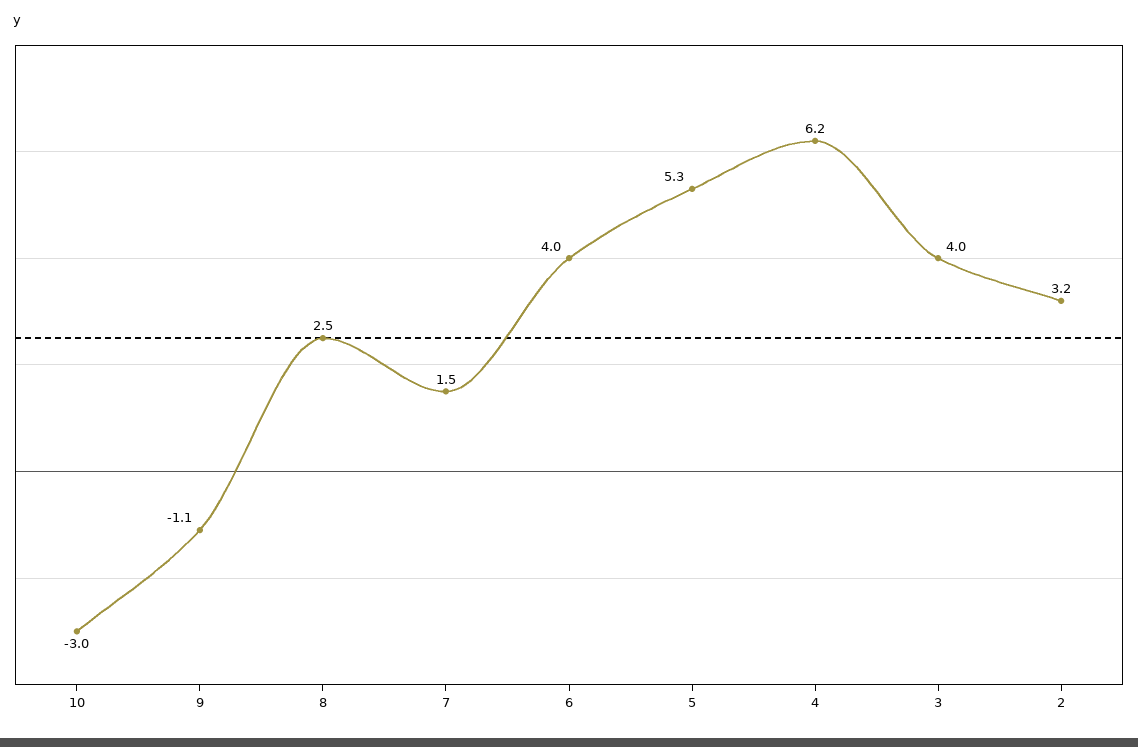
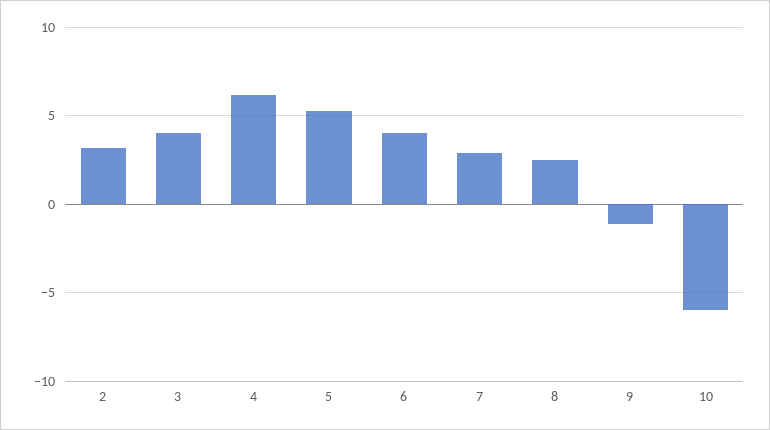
10: -3 -> -6
7: 1.5 -> 3

